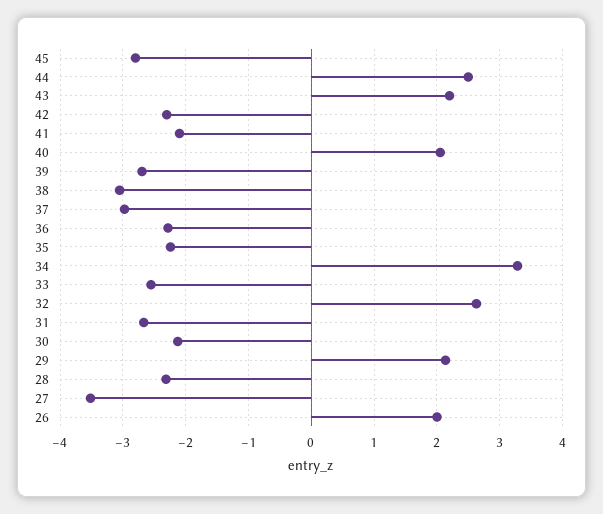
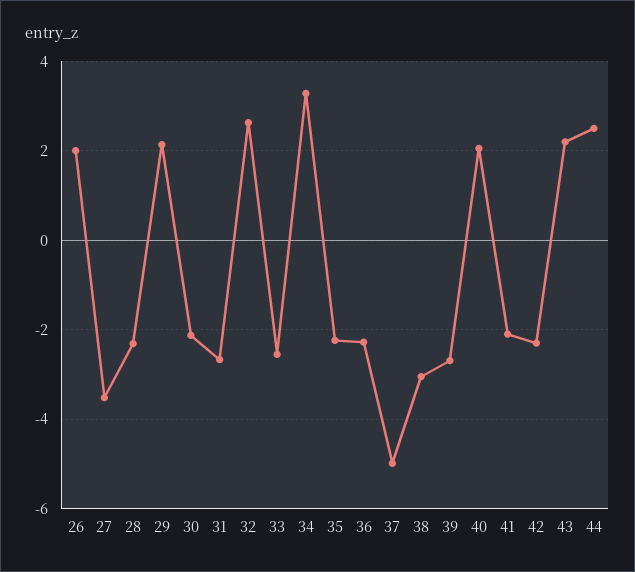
45: -2.8 -> none
37: -3 -> -5

